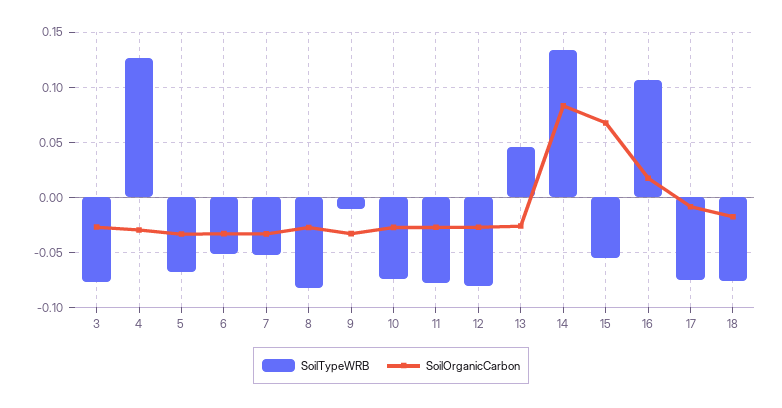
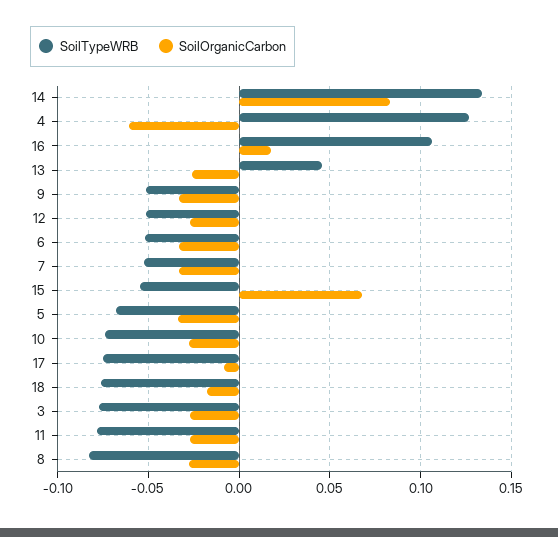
SoilOrganicCarbon, 4: -0.03 -> -0.06
SoilTypeWRB, 9: -0.01 -> -0.05
SoilTypeWRB, 12: -0.08 -> -0.05

